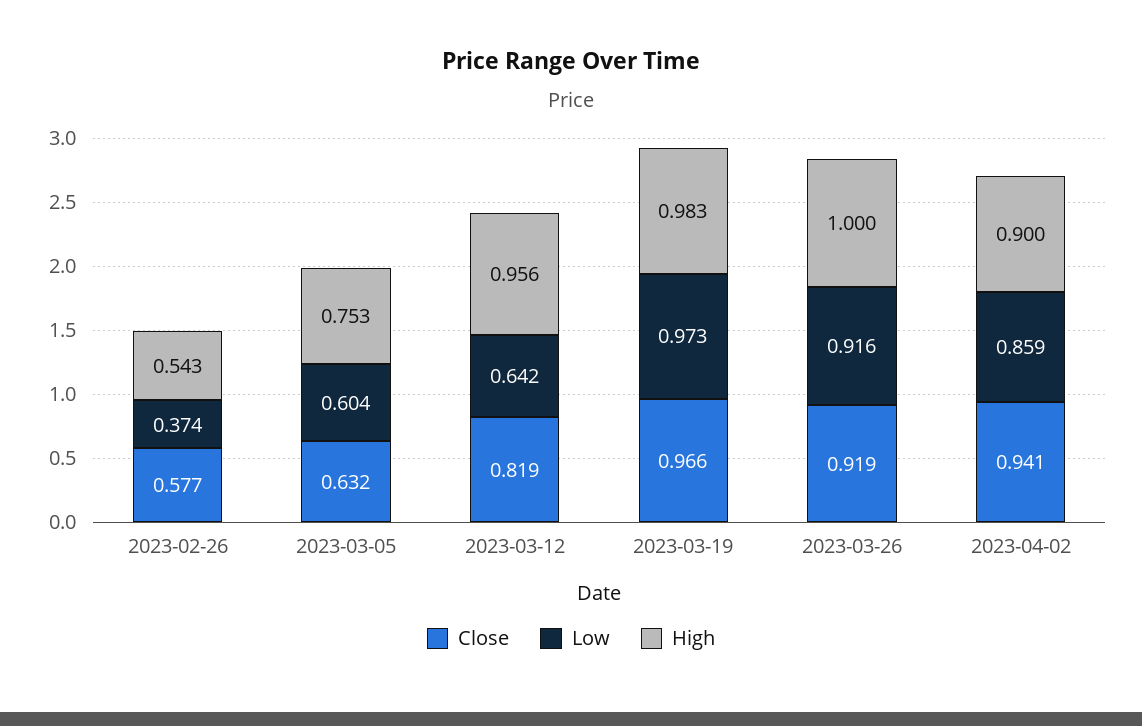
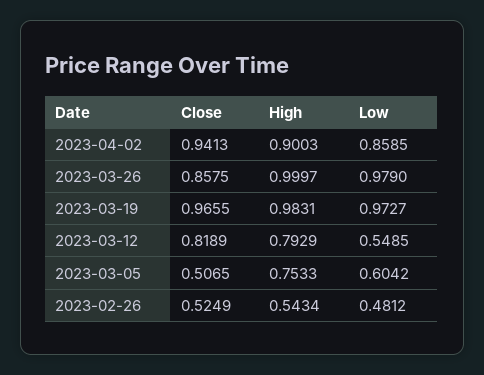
Close, 2023-02-26: 0.577 -> 0.5249
Low, 2023-02-26: 0.374 -> 0.4812
Close, 2023-03-05: 0.632 -> 0.5065
Low, 2023-03-12: 0.642 -> 0.5485
High, 2023-03-12: 0.956 -> 0.7929
Close, 2023-03-26: 0.919 -> 0.8575
Low, 2023-03-26: 0.916 -> 0.979

